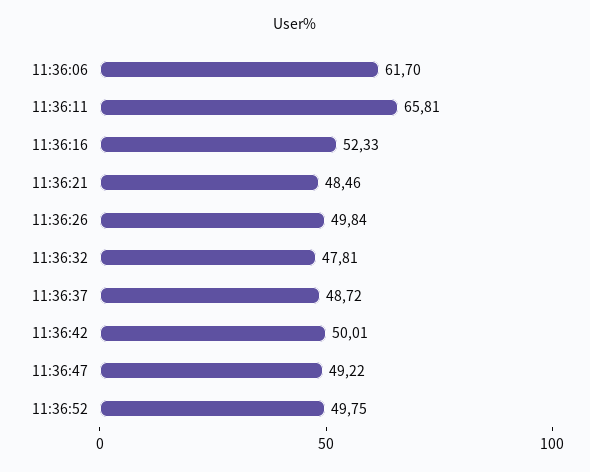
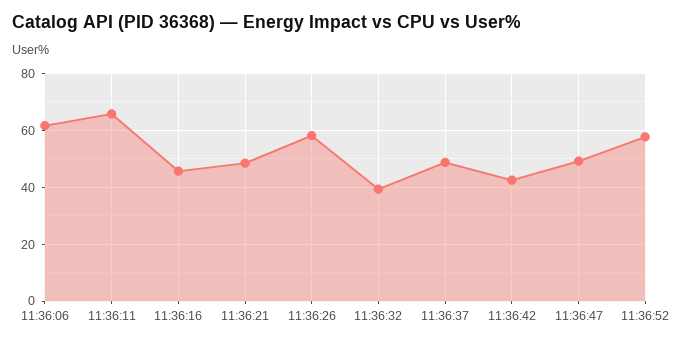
11:36:16: 52.33 -> 45
11:36:26: 49.84 -> 57.5
11:36:32: 47.81 -> 40
11:36:42: 50.01 -> 42.5
11:36:52: 49.75 -> 57.5

